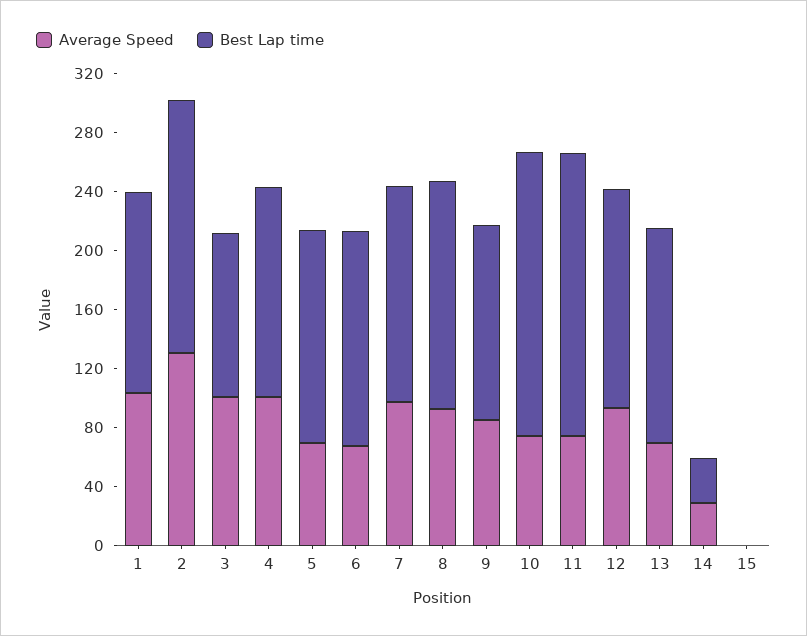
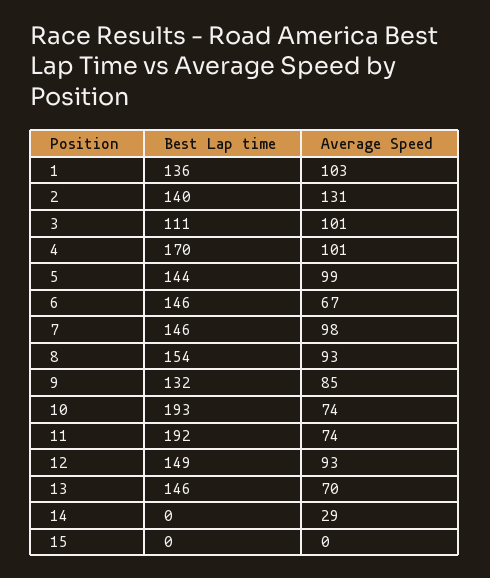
Best Lap time, 2: 170 -> 140
Best Lap time, 4: 140 -> 170
Average Speed, 5: 70 -> 99
Best Lap time, 14: 30 -> 0

